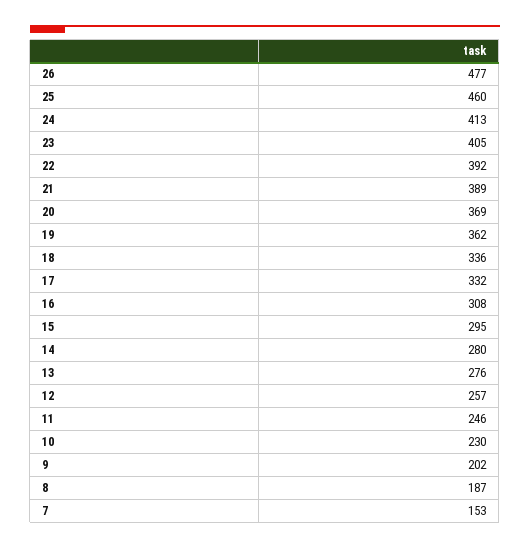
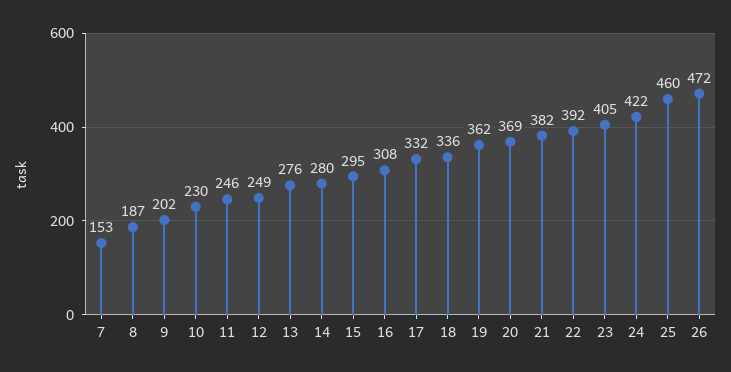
26: 477 -> 472
24: 413 -> 422
21: 389 -> 382
12: 257 -> 249

